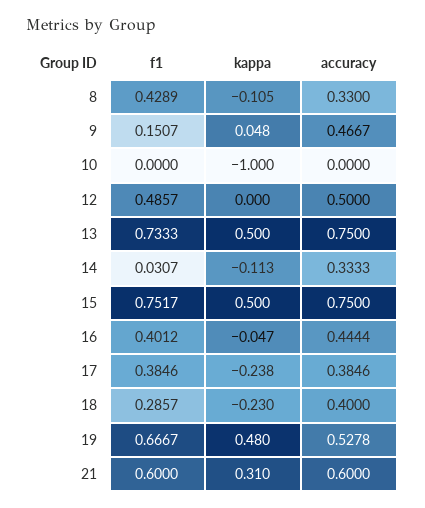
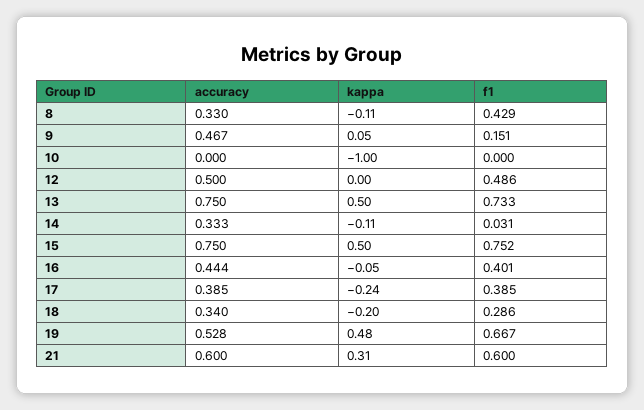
kappa, 18: -0.23 -> -0.2
accuracy, 18: 0.4 -> 0.34

